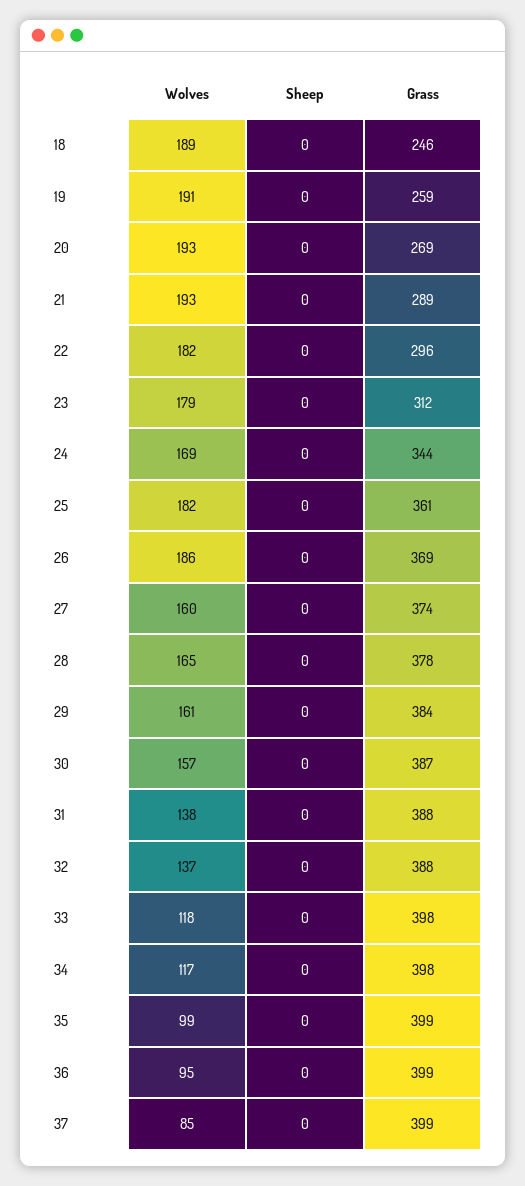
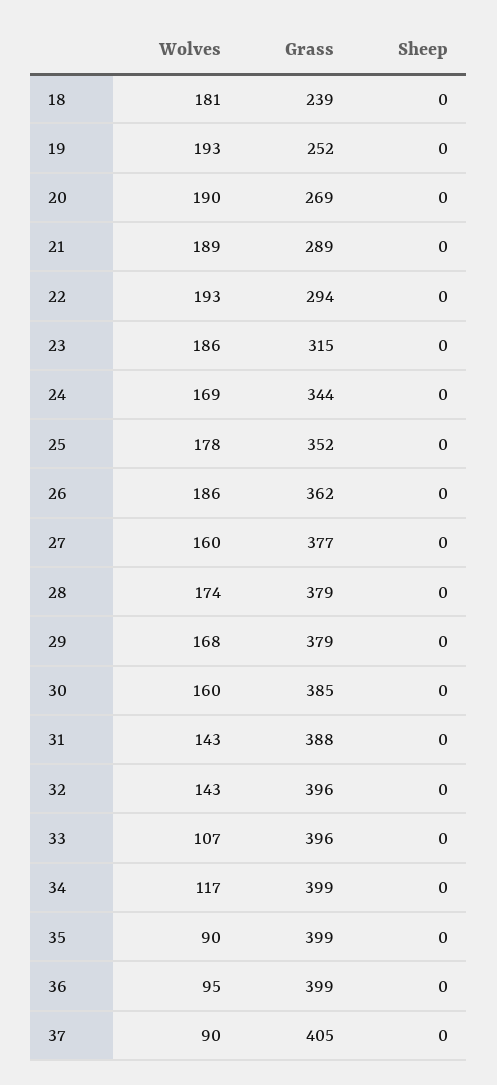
Wolves, 18: 189 -> 181
Grass, 18: 246 -> 239
Wolves, 19: 191 -> 193
Grass, 19: 259 -> 252
Wolves, 20: 193 -> 190
Wolves, 21: 193 -> 189
Wolves, 22: 182 -> 193
Grass, 22: 296 -> 294
Wolves, 23: 179 -> 186
Grass, 23: 312 -> 315
Wolves, 25: 182 -> 178
Grass, 25: 361 -> 352
Grass, 26: 369 -> 362
Grass, 27: 374 -> 377
Wolves, 28: 165 -> 174
Grass, 28: 378 -> 379
Wolves, 29: 161 -> 168
Grass, 29: 384 -> 379
Wolves, 30: 157 -> 160
Grass, 30: 387 -> 385
Wolves, 31: 138 -> 143
Wolves, 32: 137 -> 143
Grass, 32: 388 -> 396
Wolves, 33: 118 -> 107
Grass, 33: 398 -> 396
Grass, 34: 398 -> 399
Wolves, 35: 99 -> 90
Wolves, 37: 85 -> 90
Grass, 37: 399 -> 405

